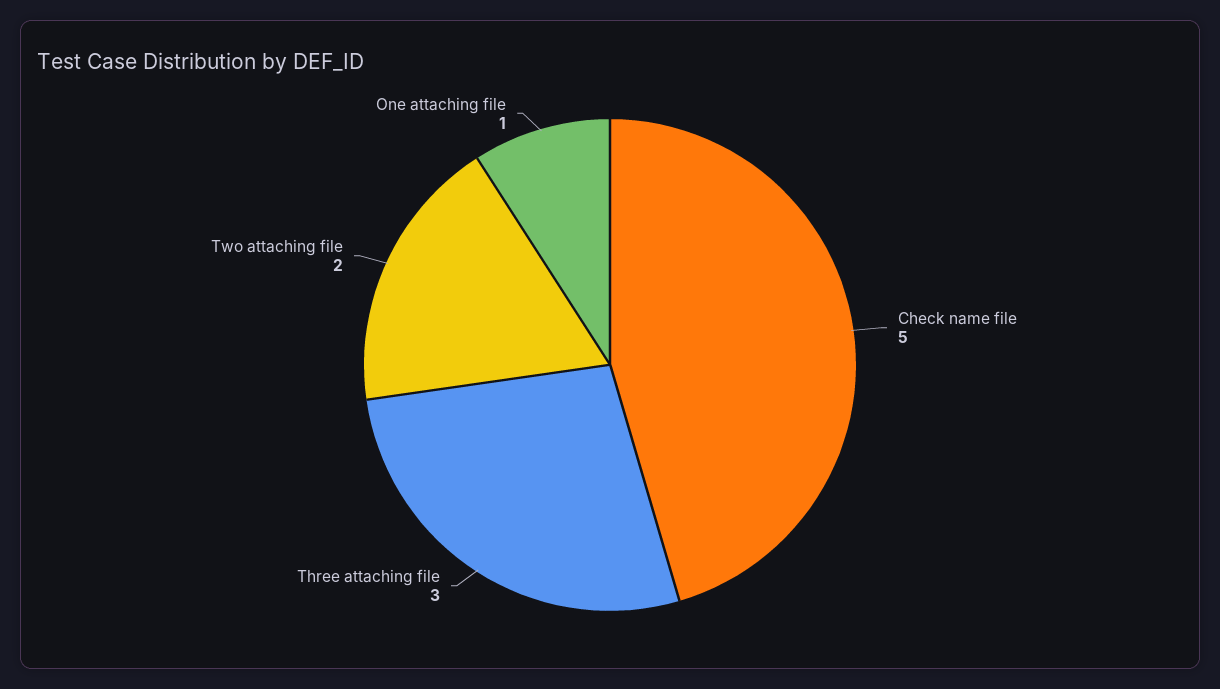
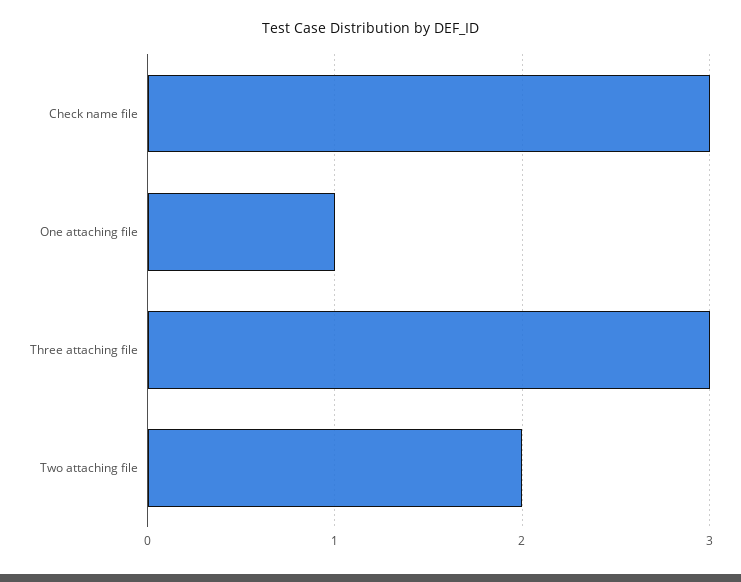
Check name file: 5 -> 3

